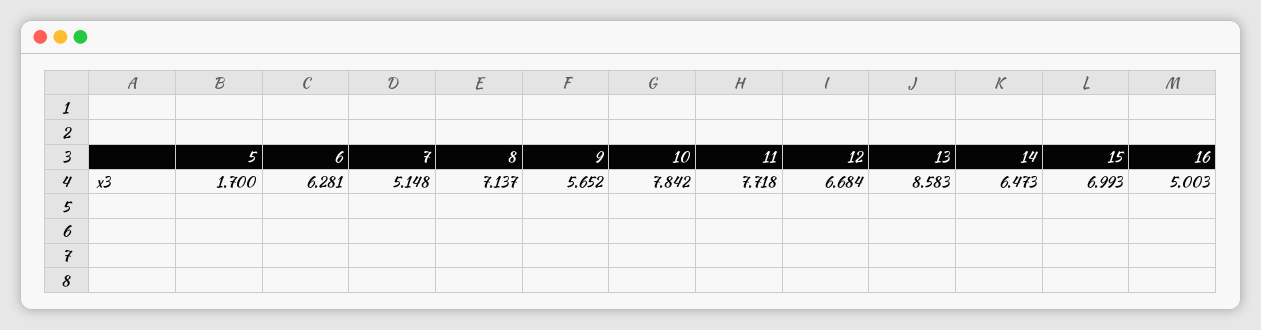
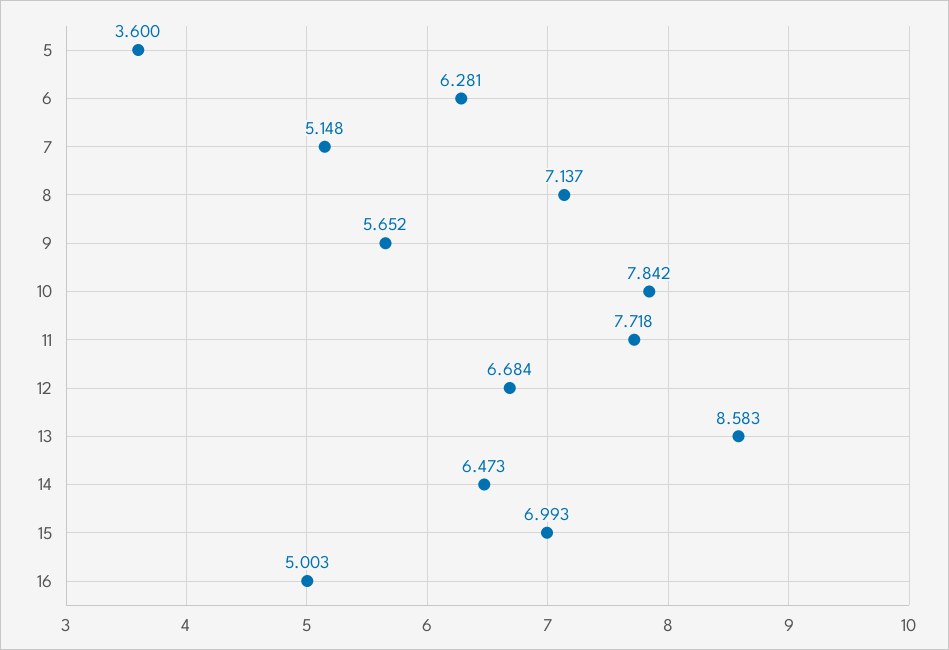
5: 1.7 -> 3.6

